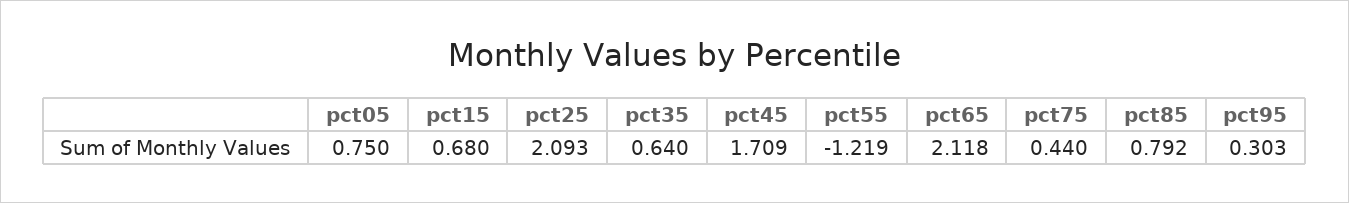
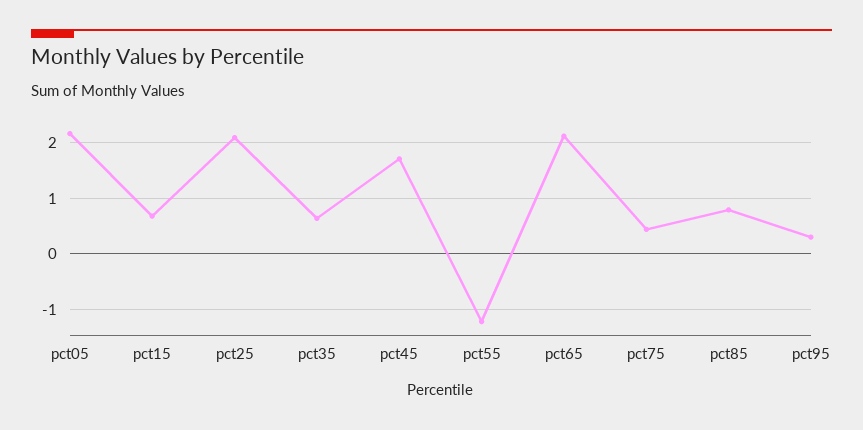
pct05: 0.75 -> 2.2

